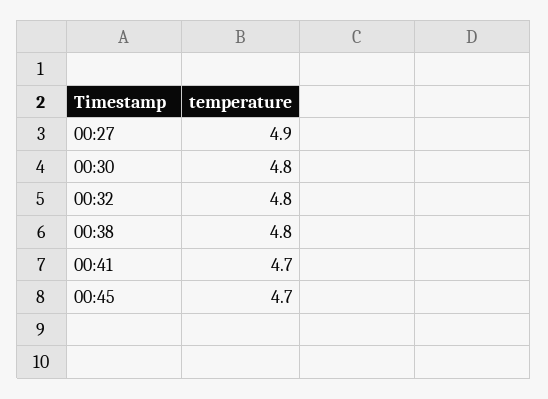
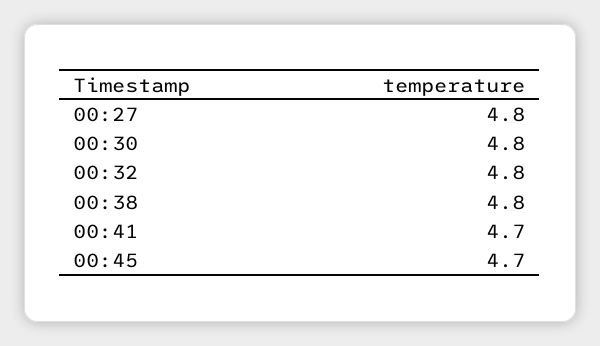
00:27: 4.9 -> 4.8

